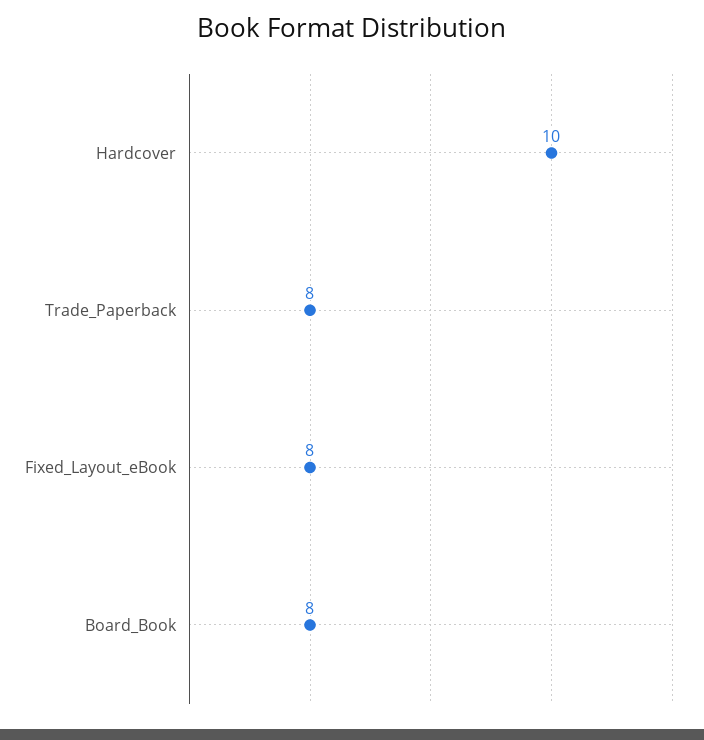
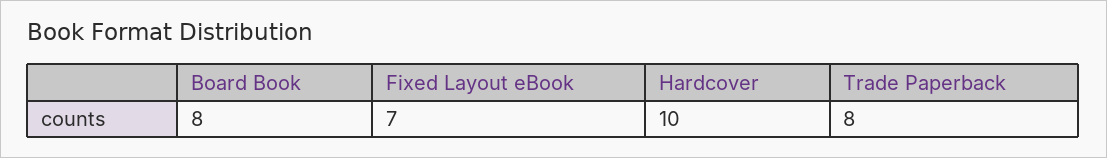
Fixed_Layout_eBook: 8 -> 7

